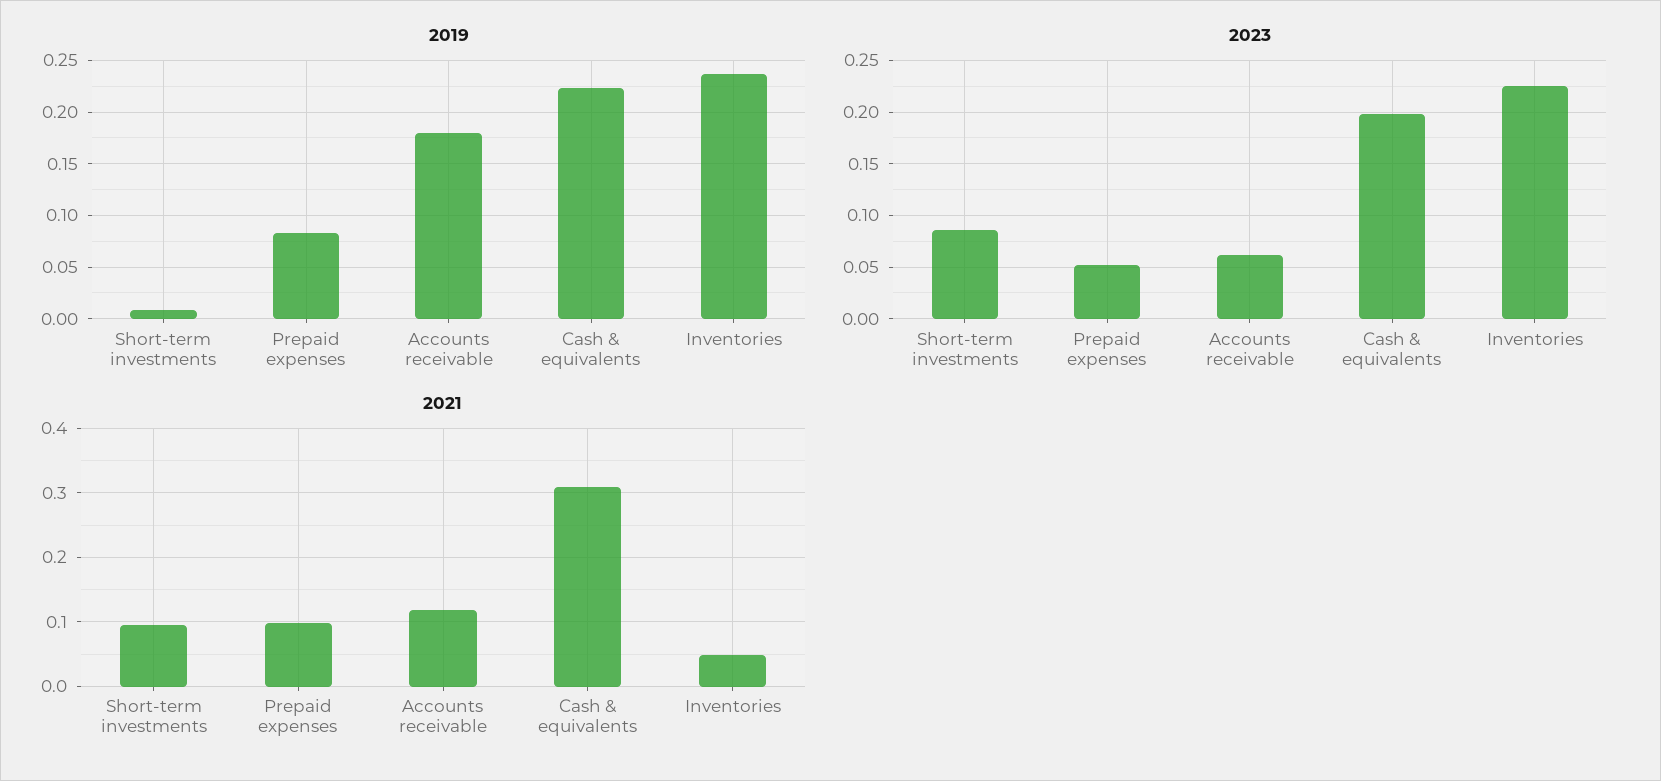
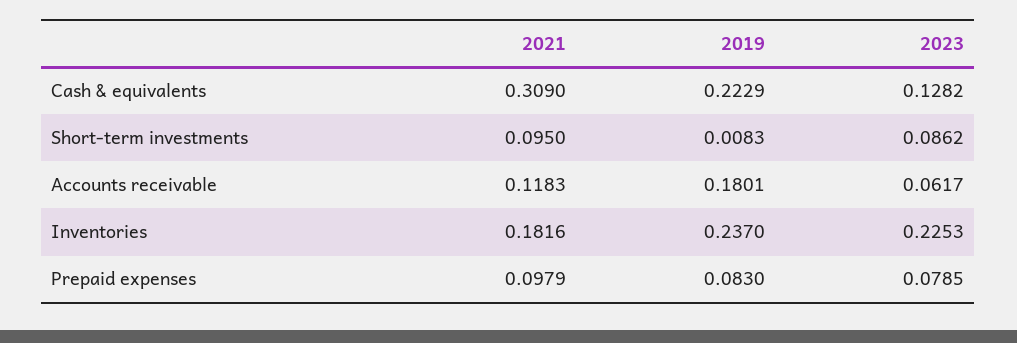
2023, Prepaid expenses: 0.05 -> 0.0785
2023, Cash & equivalents: 0.2 -> 0.1282
2021, Inventories: 0.05 -> 0.1816

